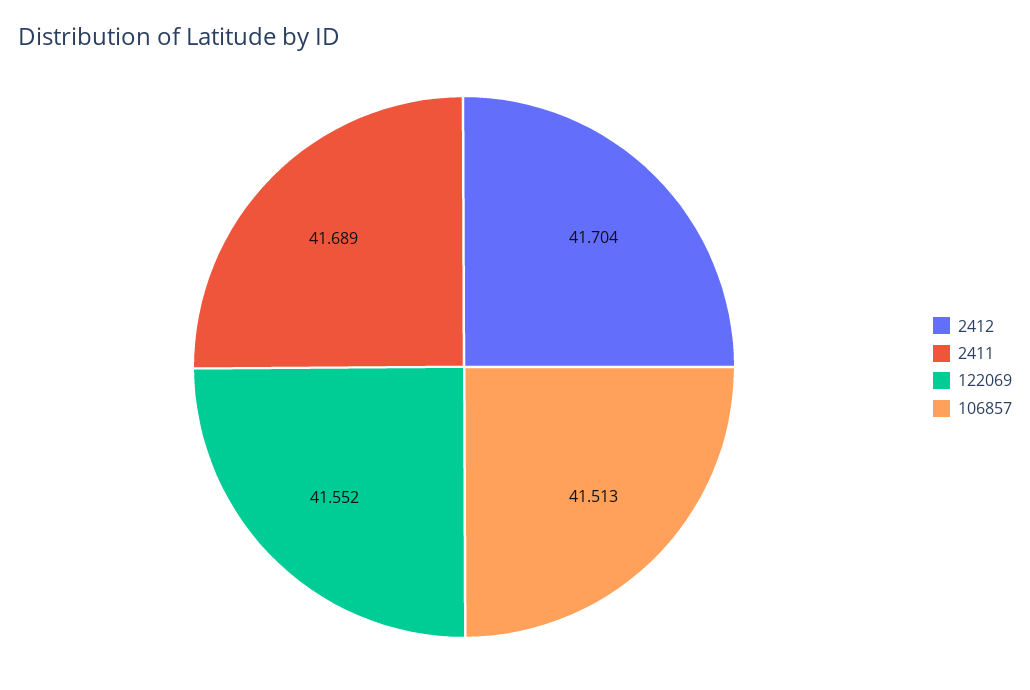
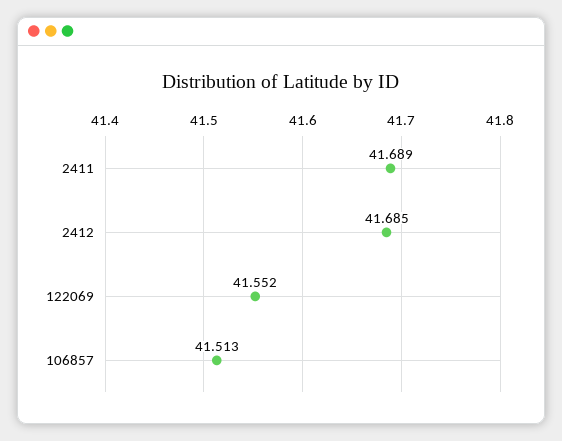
2412: 41.704 -> 41.685

